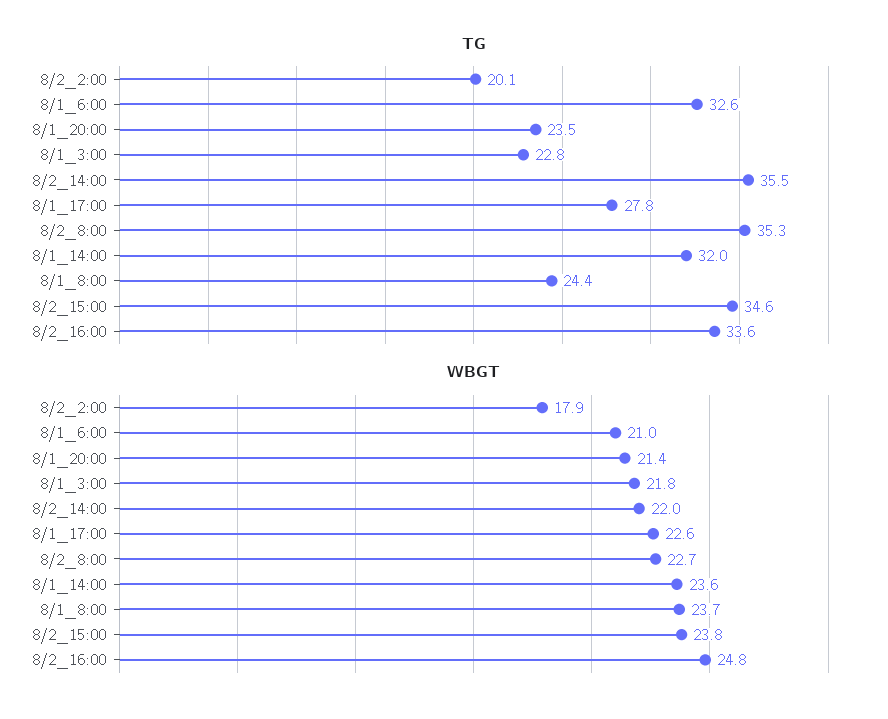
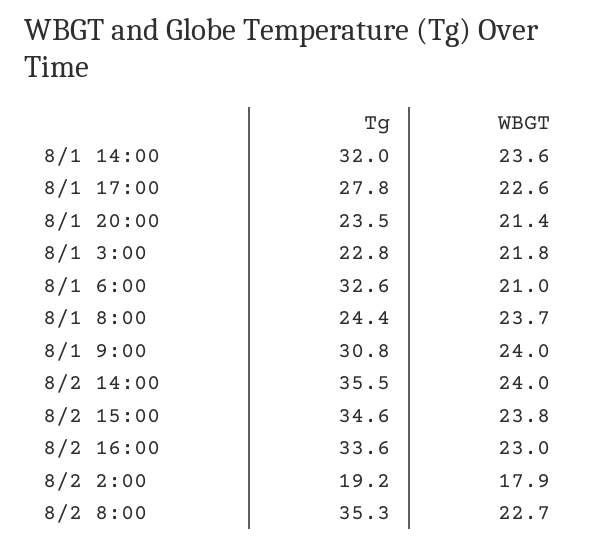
TG, 8/2_2:00: 20.1 -> 19.2
WBGT, 8/2_14:00: 22 -> 24
WBGT, 8/2_16:00: 24.8 -> 23
TG, 8/1 9:00: none -> 30.8
WBGT, 8/1 9:00: none -> 24

